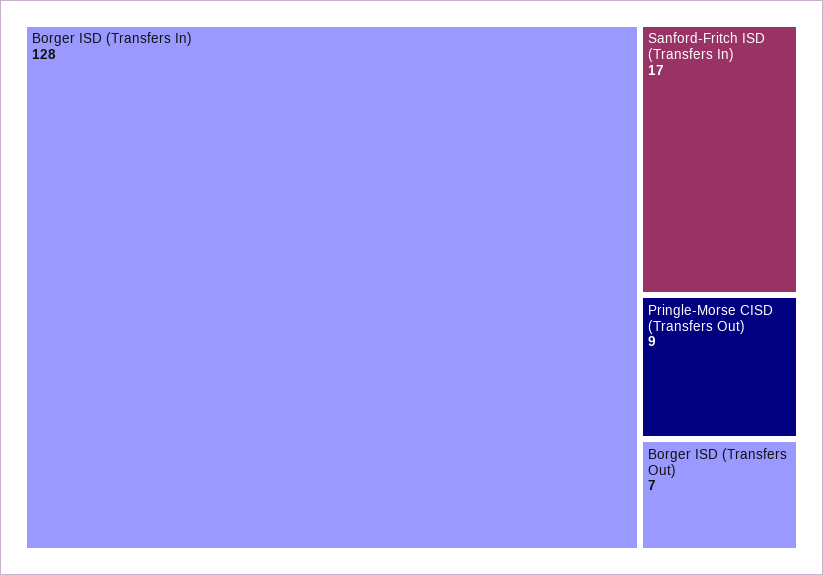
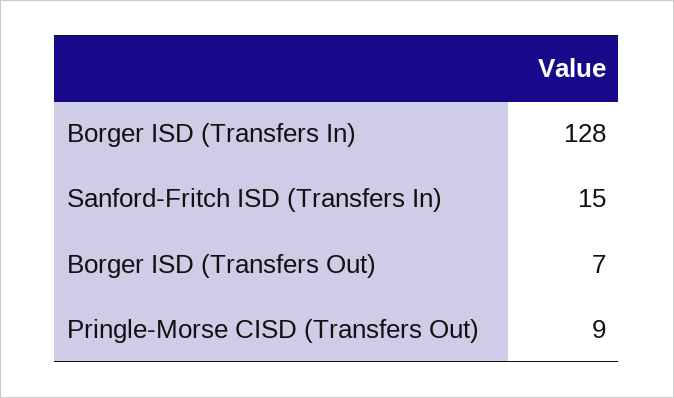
Sanford-Fritch ISD (Transfers In): 17 -> 15

